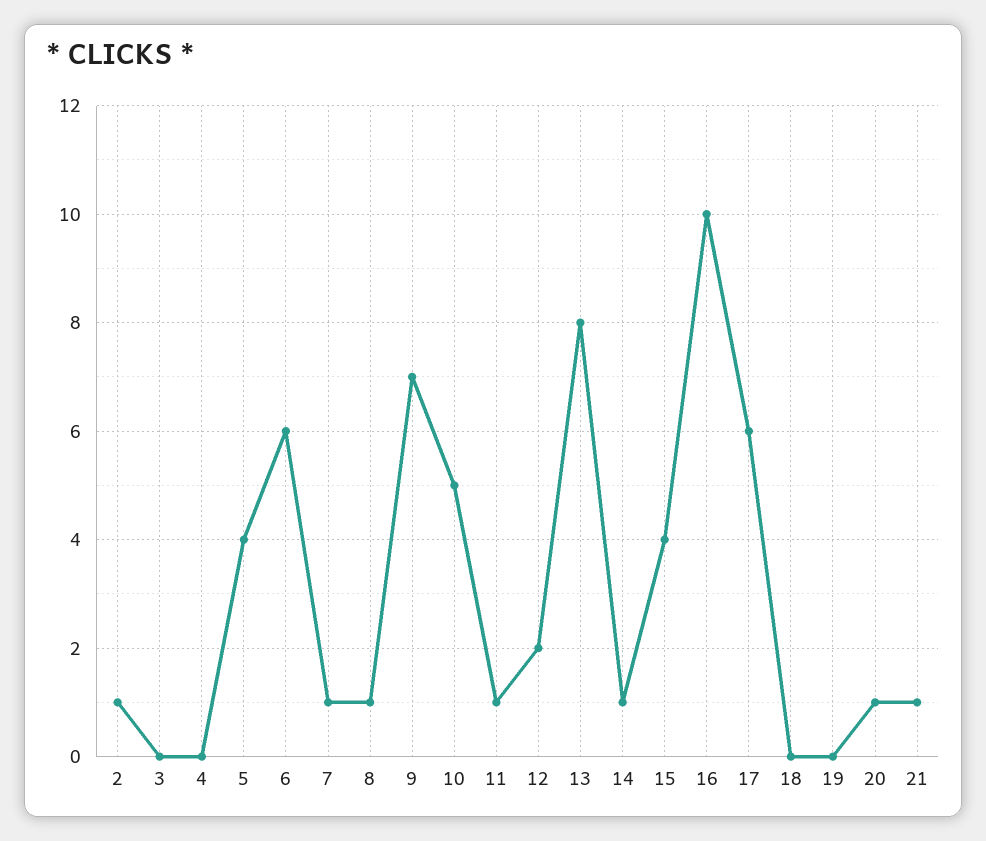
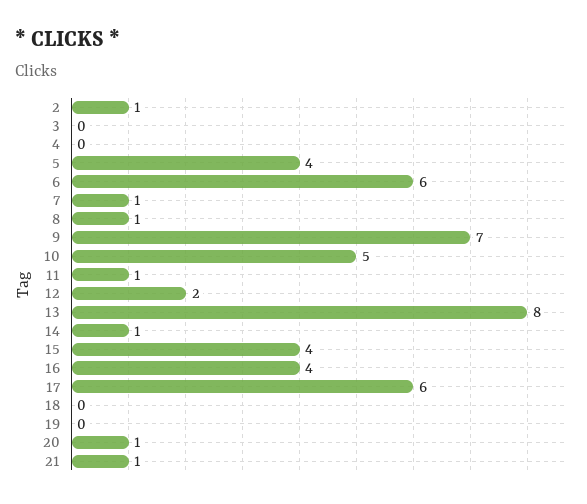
16: 10 -> 4

